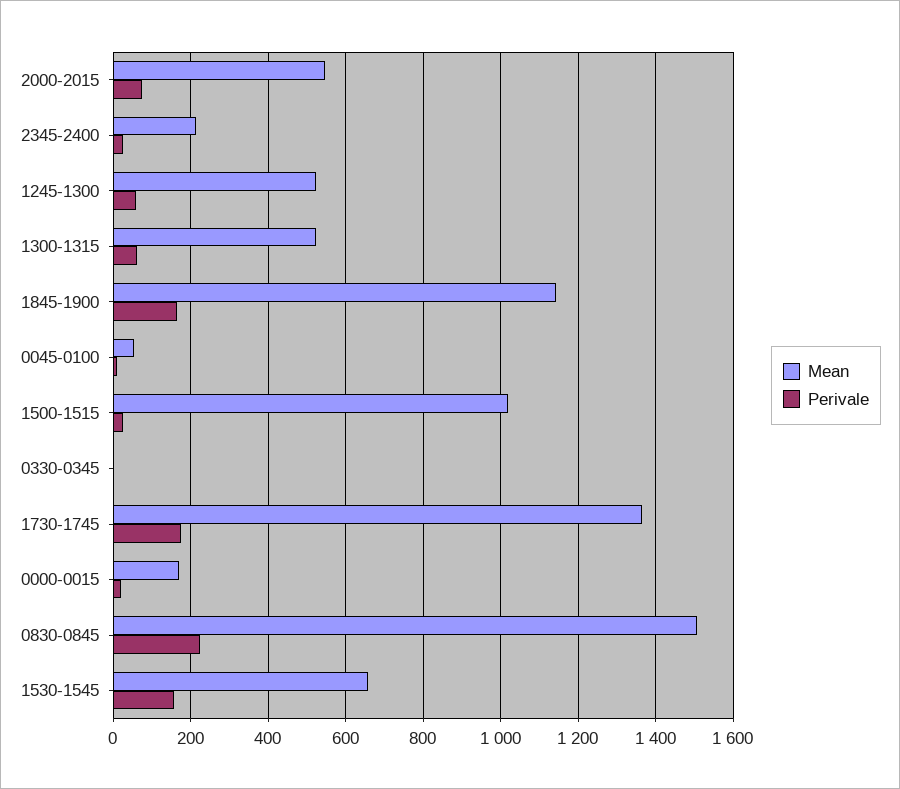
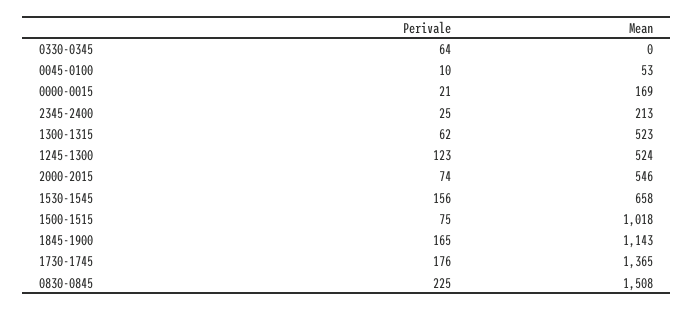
Perivale, 1245-1300: 60 -> 123
Perivale, 1500-1515: 20 -> 75
Perivale, 0330-0345: 0 -> 64

